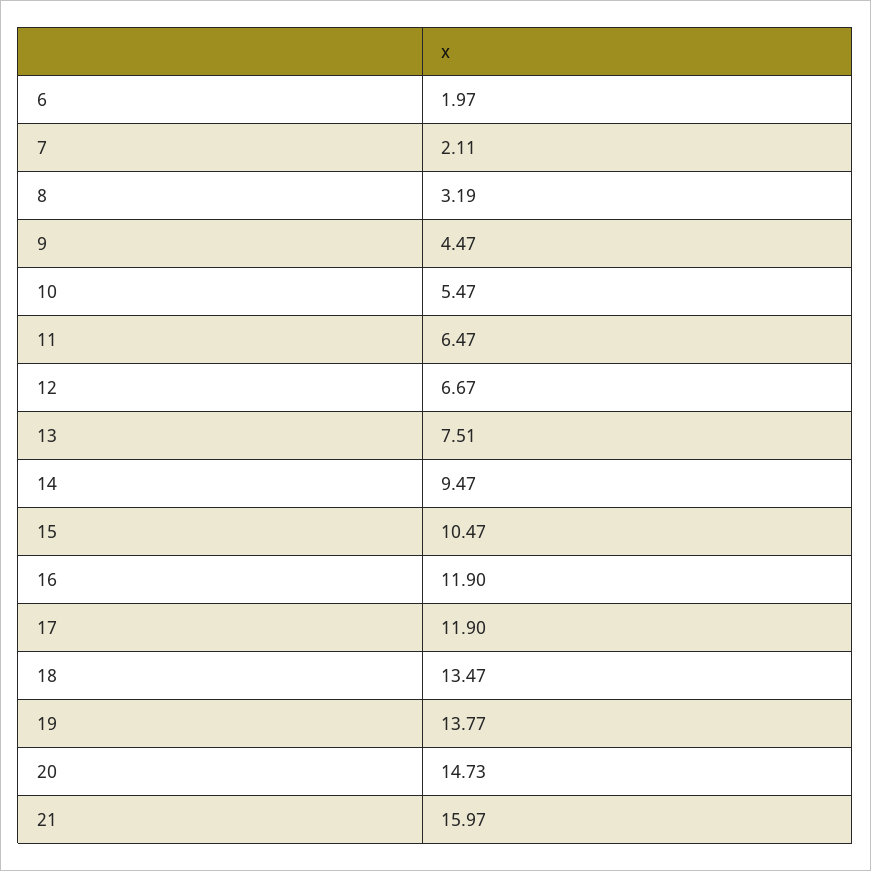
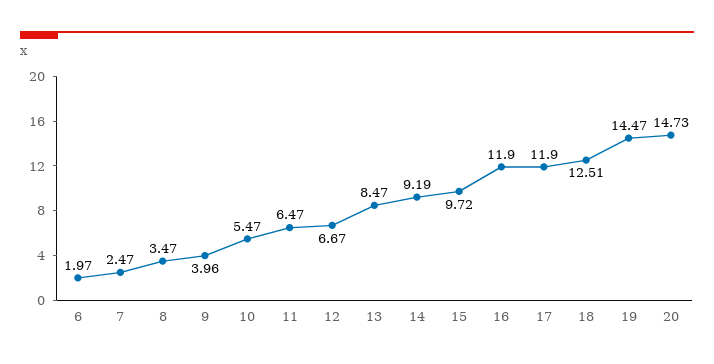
7: 2.11 -> 2.47
8: 3.19 -> 3.47
9: 4.47 -> 3.96
13: 7.51 -> 8.47
14: 9.47 -> 9.19
15: 10.47 -> 9.72
18: 13.47 -> 12.51
19: 13.77 -> 14.47
21: 15.97 -> none

